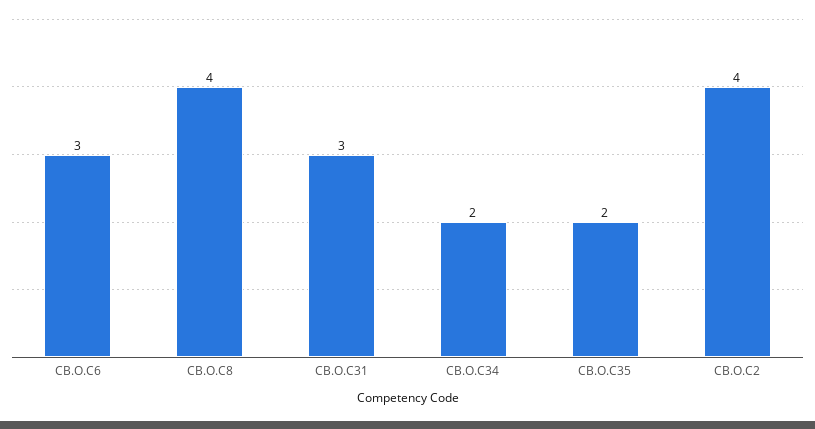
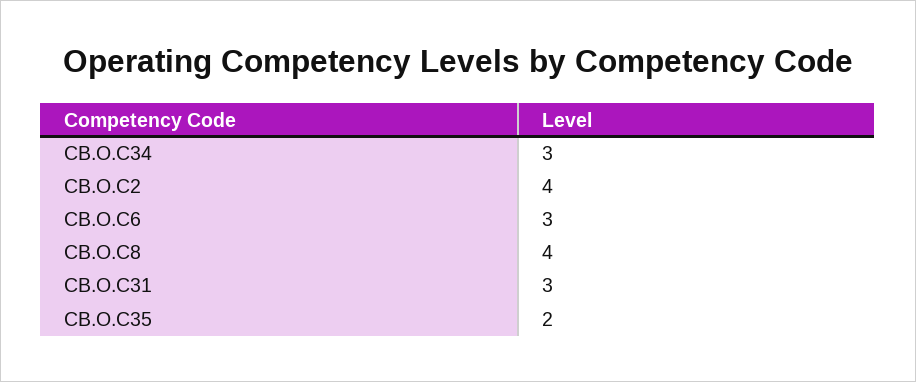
CB.O.C34: 2 -> 3

